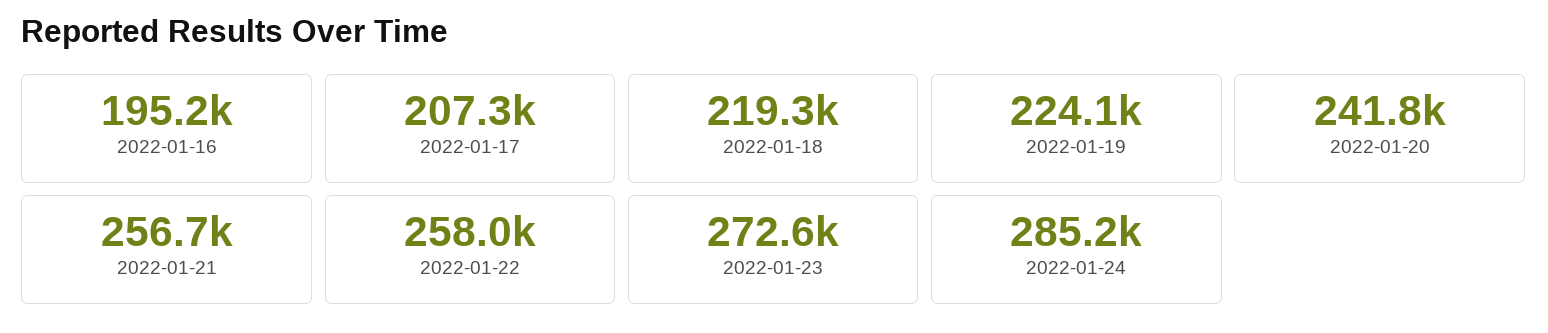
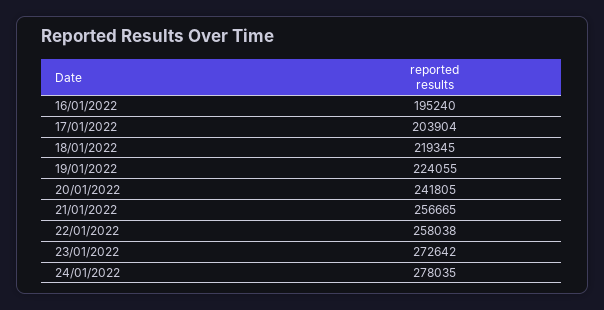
2022-01-17: 207300 -> 203904
2022-01-24: 285200 -> 278035

